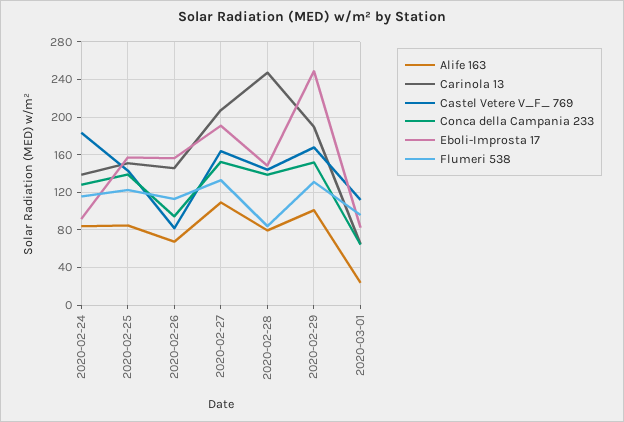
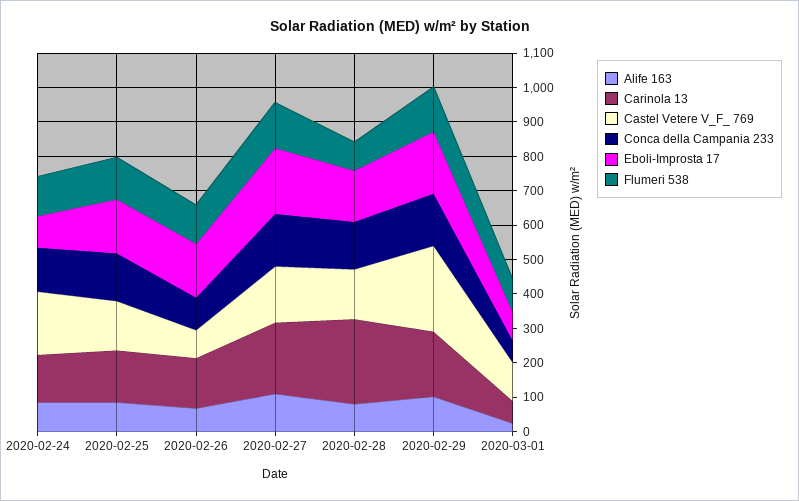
Castel Vetere V_F_ 769, 2020-02-29: 170 -> 250
Eboli-Improsta 17, 2020-02-29: 250 -> 175

